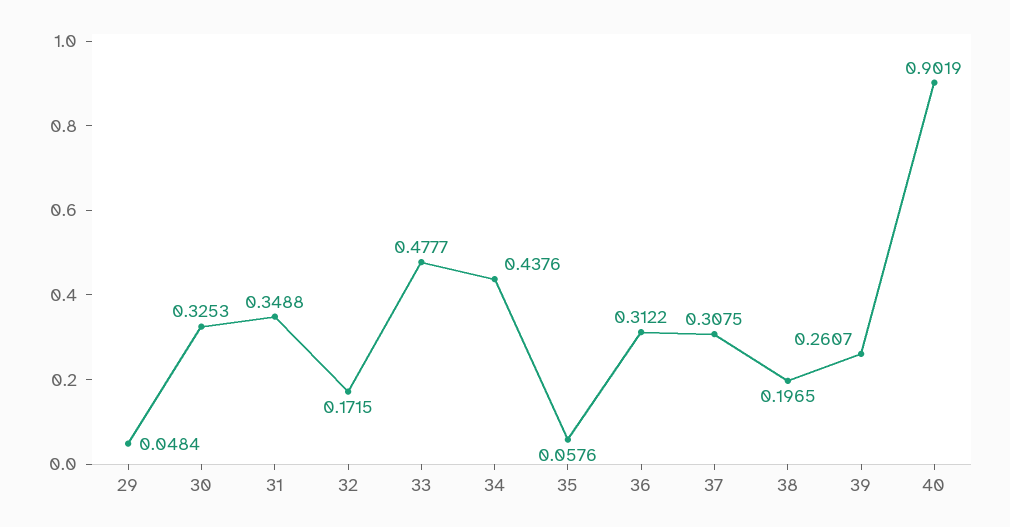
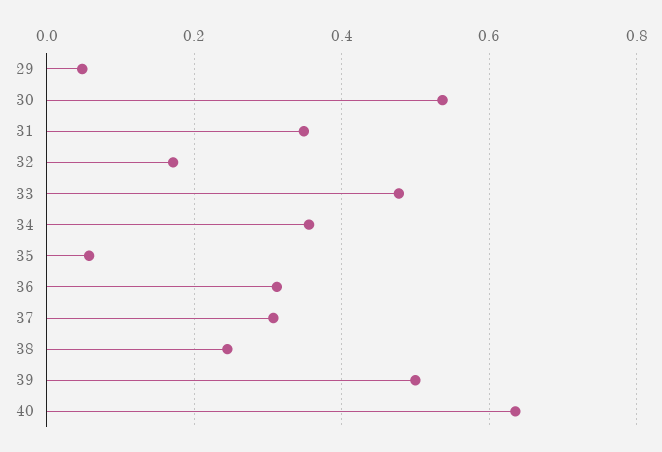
30: 0.3253 -> 0.54
34: 0.4376 -> 0.36
38: 0.1965 -> 0.24
39: 0.2607 -> 0.5
40: 0.9019 -> 0.64

